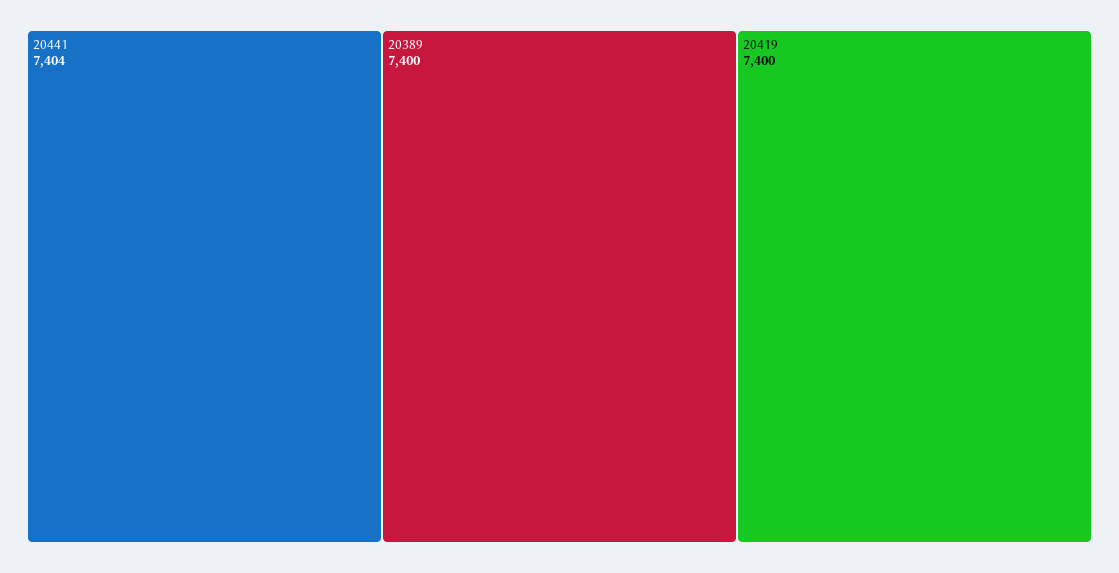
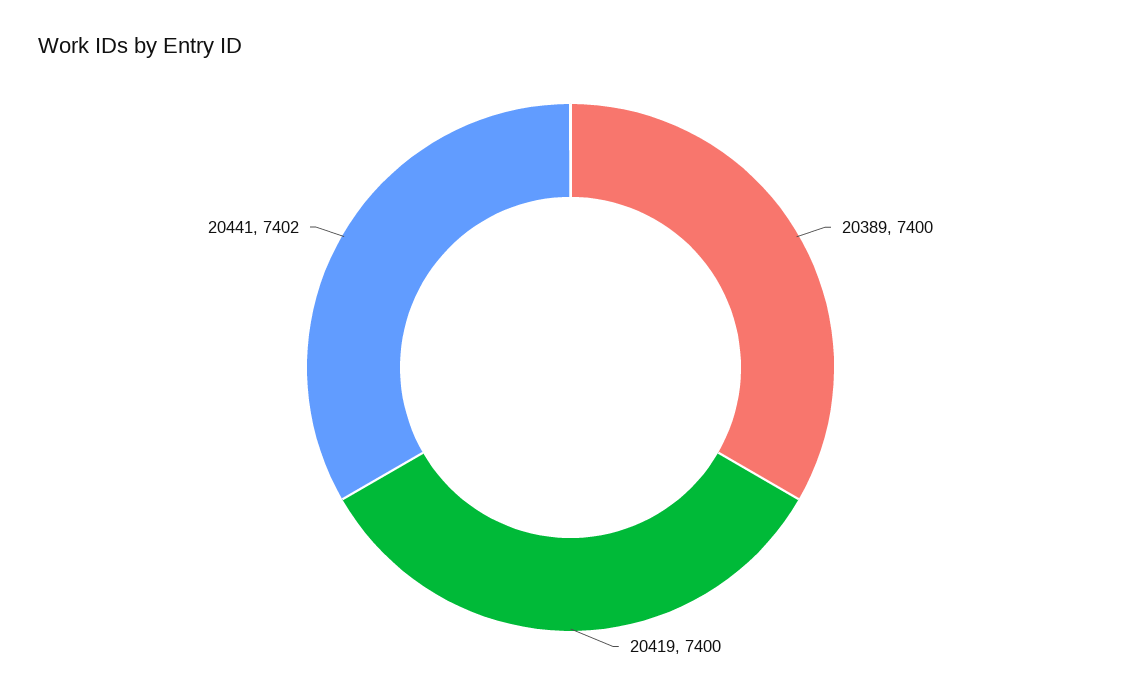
20441: 7404 -> 7402

